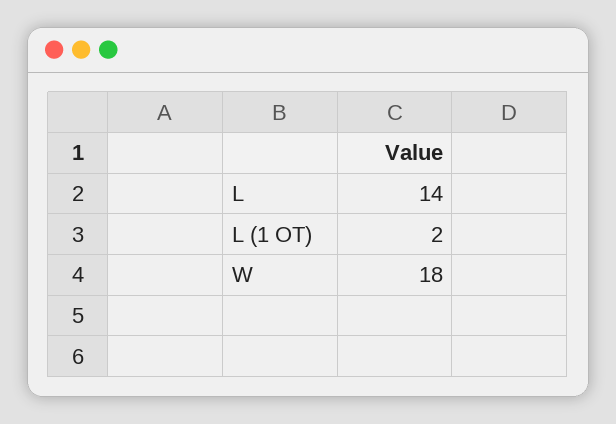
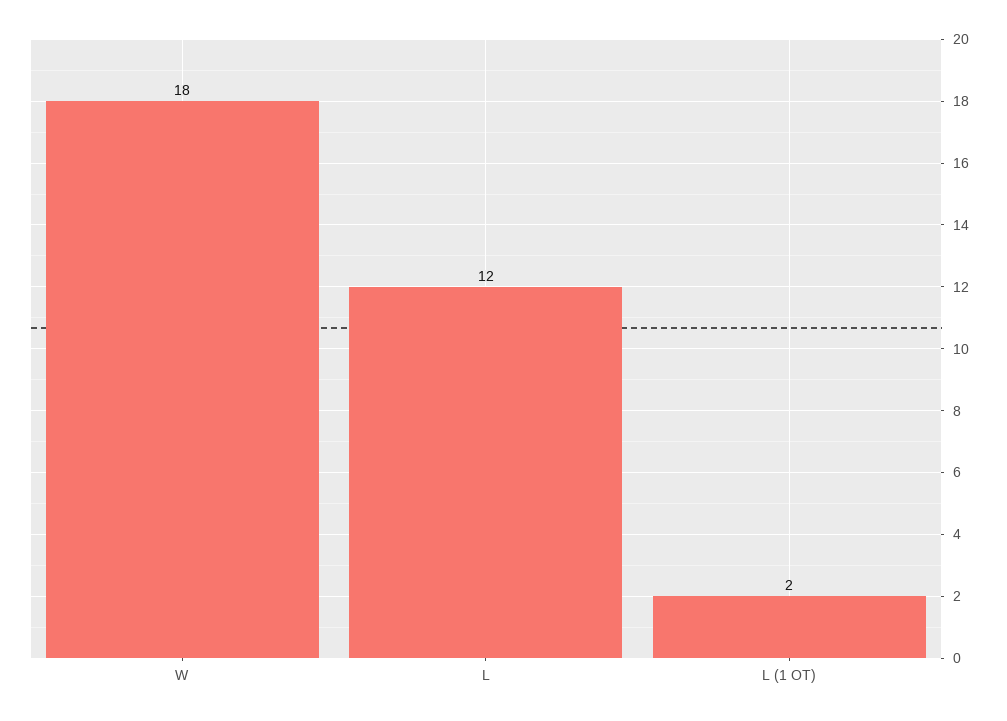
L: 14 -> 12

